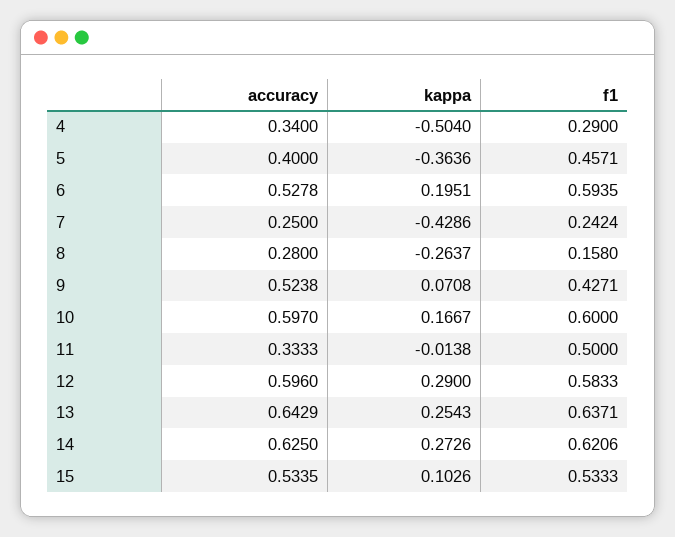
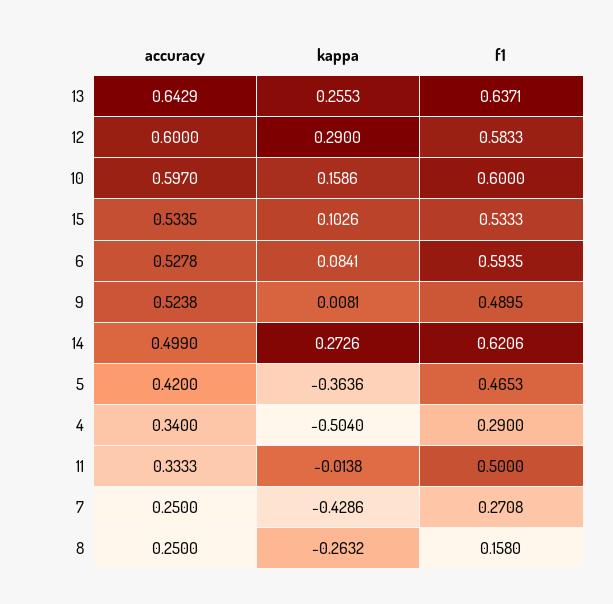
accuracy, 5: 0.4 -> 0.42
f1, 5: 0.4571 -> 0.4653
kappa, 6: 0.1951 -> 0.0841
f1, 7: 0.2424 -> 0.2708
accuracy, 8: 0.28 -> 0.25
kappa, 8: -0.2637 -> -0.2632
kappa, 9: 0.0708 -> 0.0081
f1, 9: 0.4271 -> 0.4895
kappa, 10: 0.1667 -> 0.1586
accuracy, 12: 0.596 -> 0.6
kappa, 13: 0.2543 -> 0.2553
accuracy, 14: 0.625 -> 0.499

